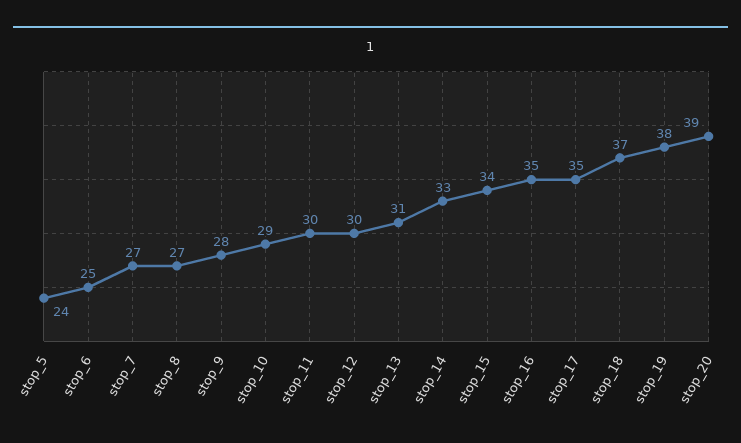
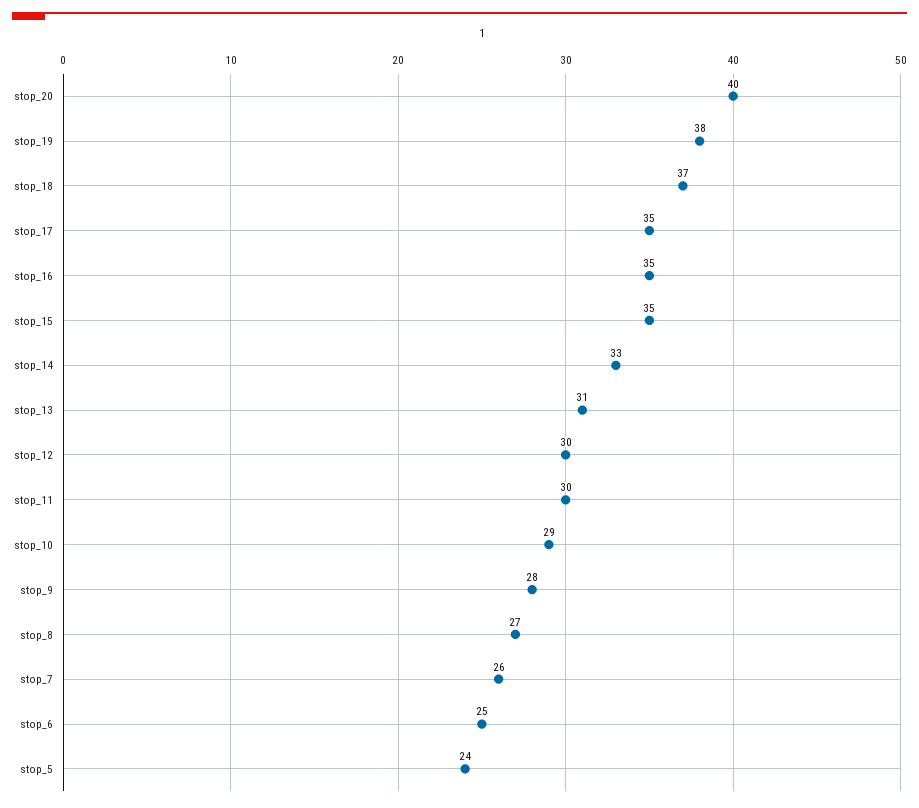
stop_7: 27 -> 26
stop_15: 34 -> 35
stop_20: 39 -> 40

